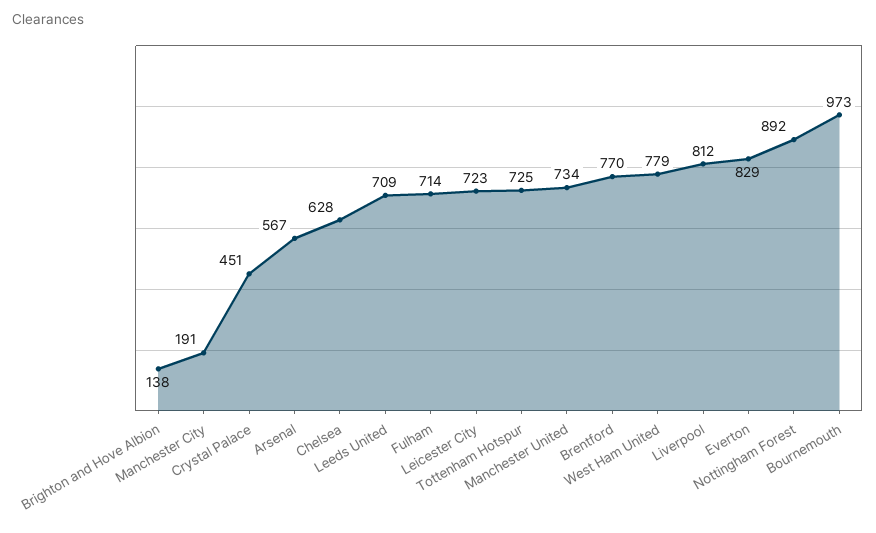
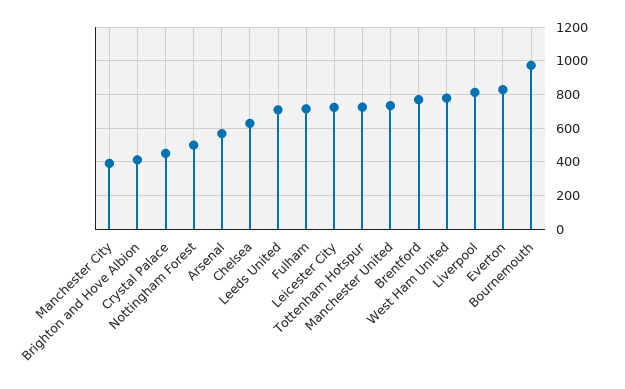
Brighton and Hove Albion: 138 -> 400
Manchester City: 191 -> 400
Nottingham Forest: 892 -> 500

